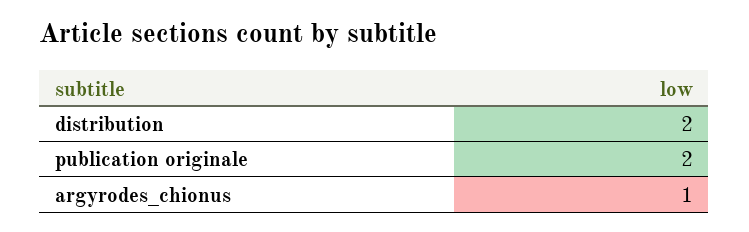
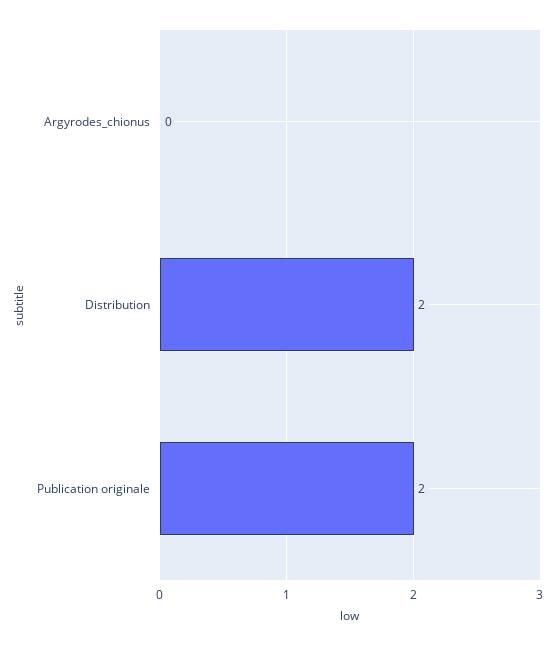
argyrodes_chionus: 1 -> 0

